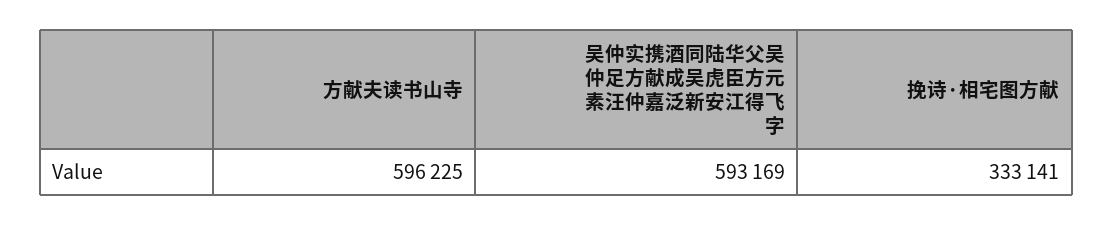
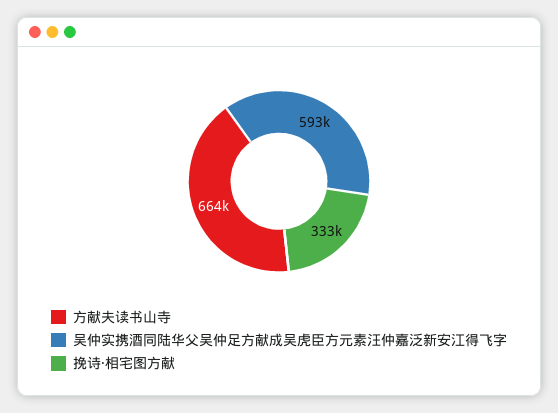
方献夫读书山寺: 596225 -> 664000

